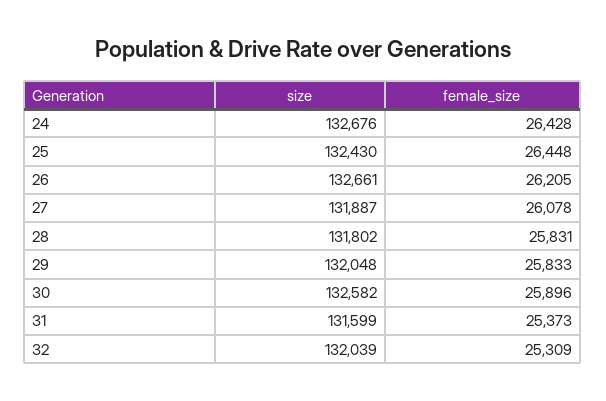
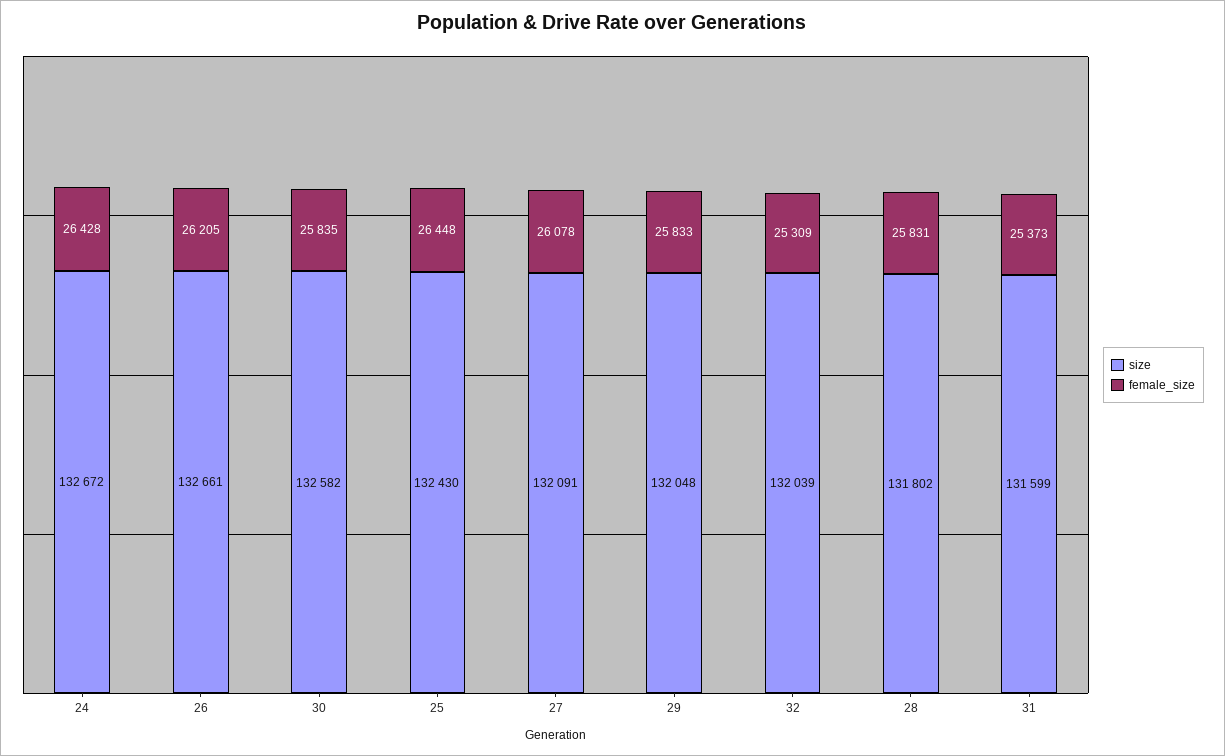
size, 24: 132676 -> 132672
size, 27: 131887 -> 132091
female_size, 30: 25896 -> 25835

